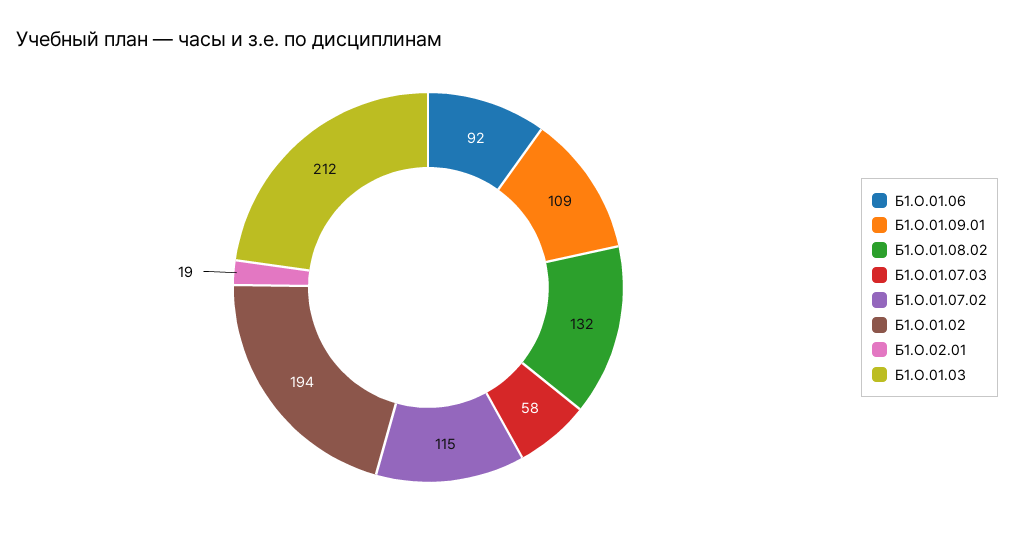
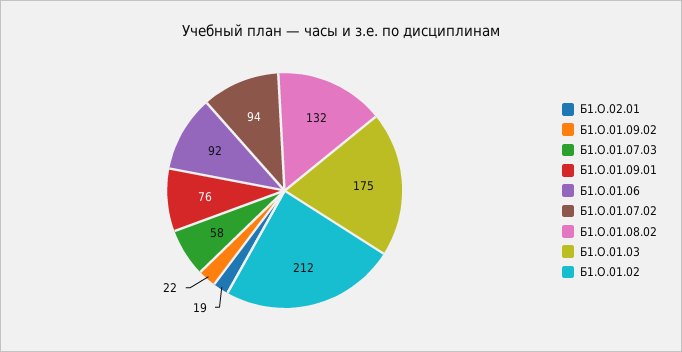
Б1.О.01.09.01: 109 -> 76
Б1.О.01.07.02: 115 -> 94
Б1.О.01.02: 194 -> 212
Б1.О.01.03: 212 -> 175
Б1.О.01.09.02: none -> 22

